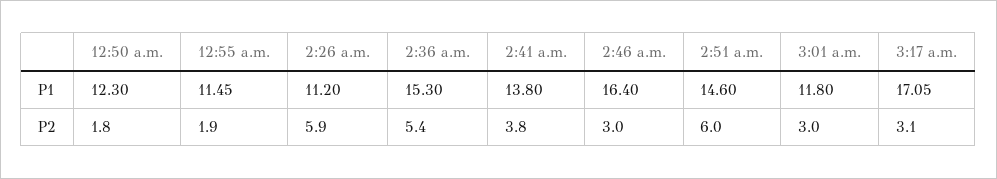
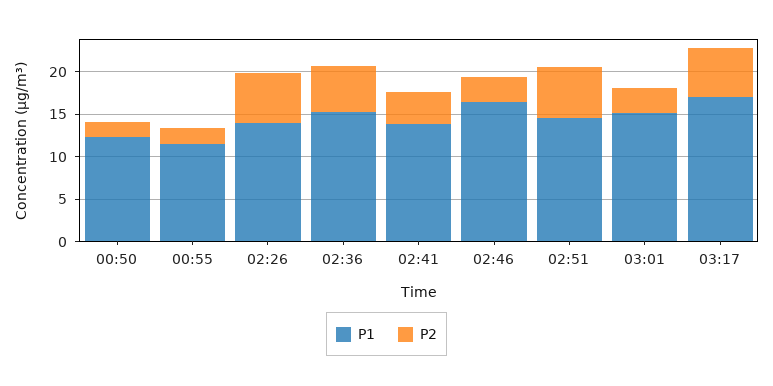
P1, 2:26 a.m.: 11.2 -> 14
P1, 3:01 a.m.: 11.8 -> 15
P2, 3:17 a.m.: 3.1 -> 6

